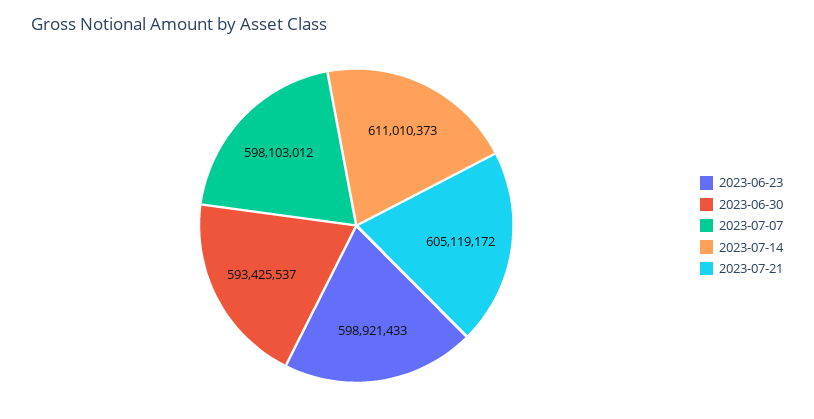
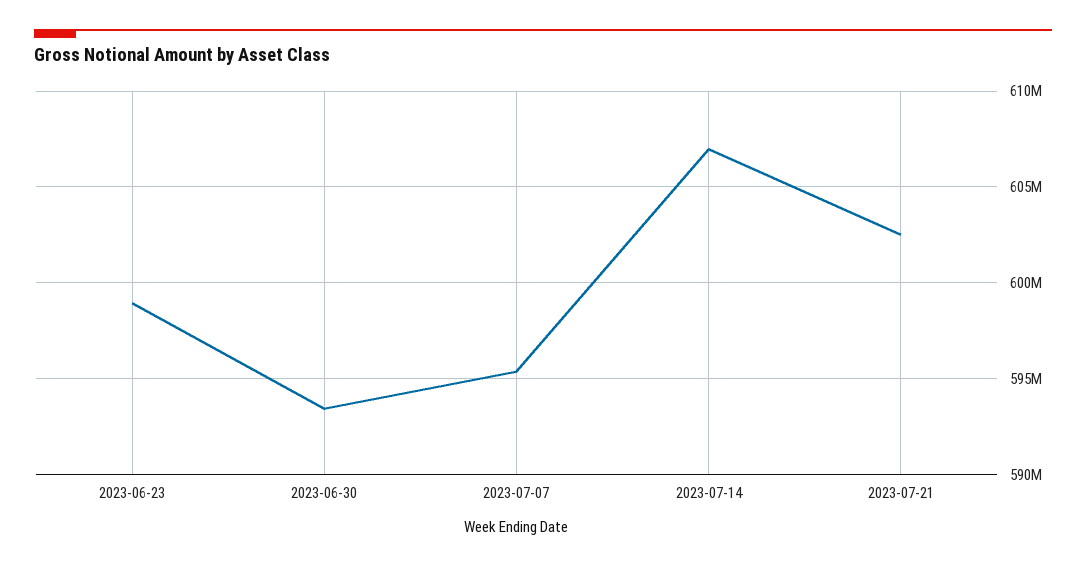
2023-07-07: 598103012 -> 595500000
2023-07-14: 611010373 -> 607000000
2023-07-21: 605119172 -> 602500000

